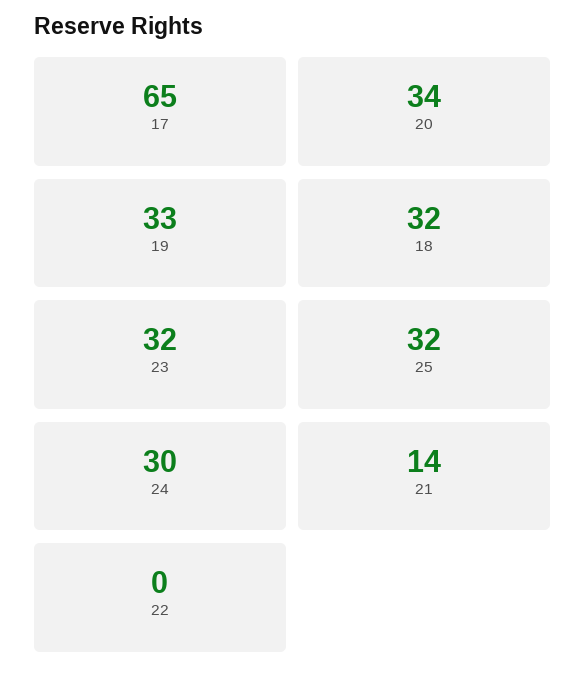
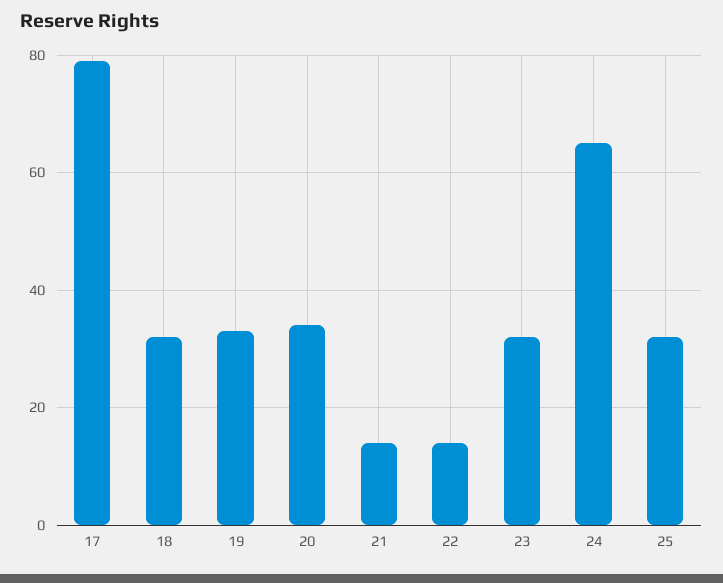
17: 65 -> 80
24: 30 -> 65
22: 0 -> 15

